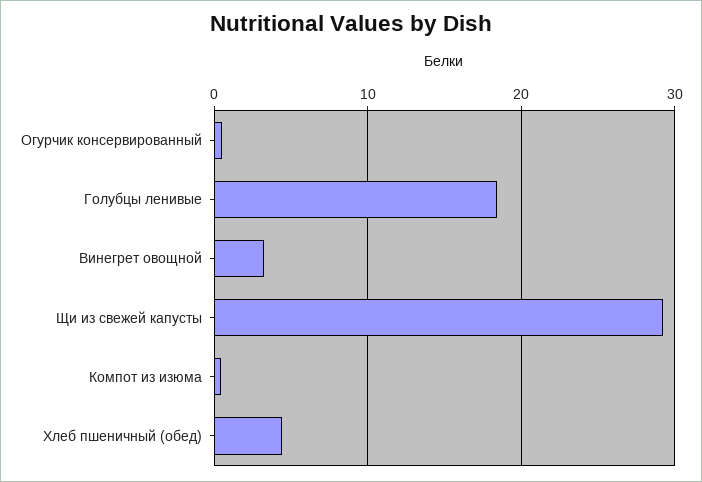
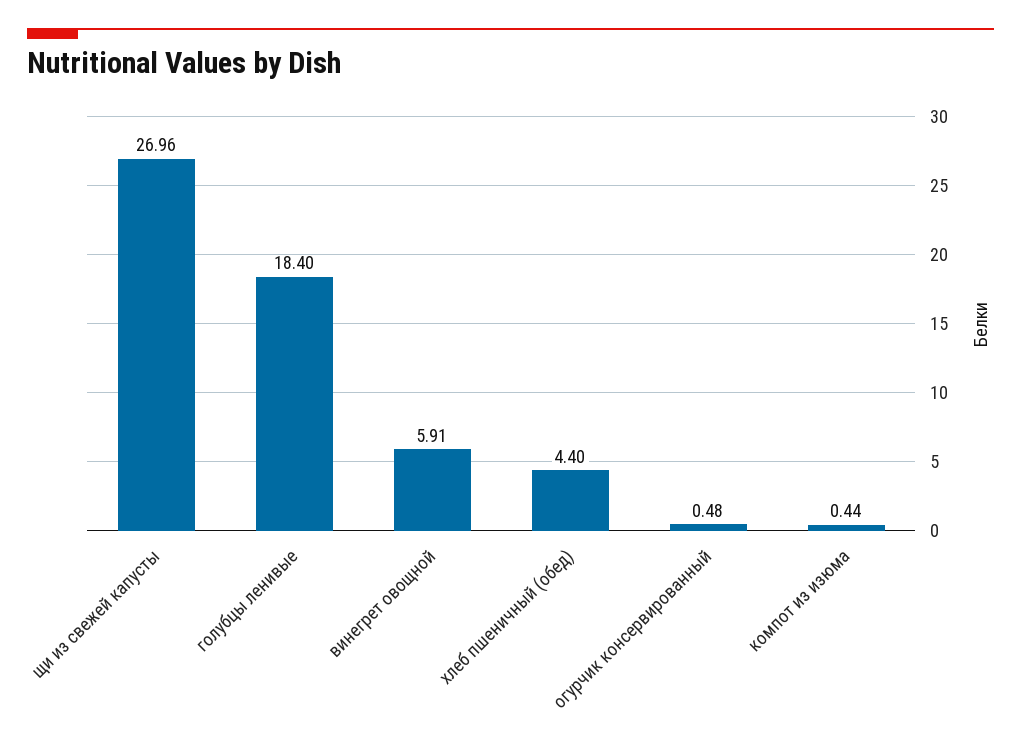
Винегрет овощной: 3 -> 5.91
Щи из свежей капусты: 29 -> 26.96

